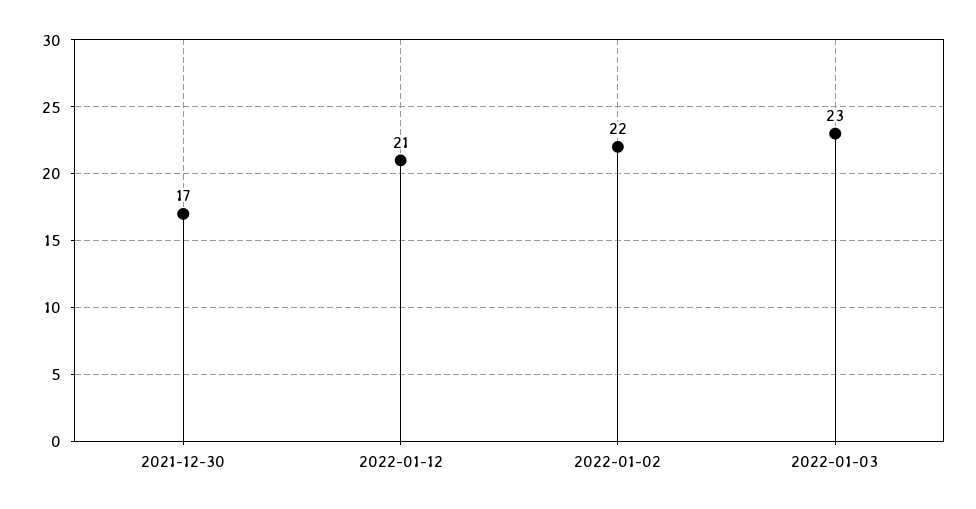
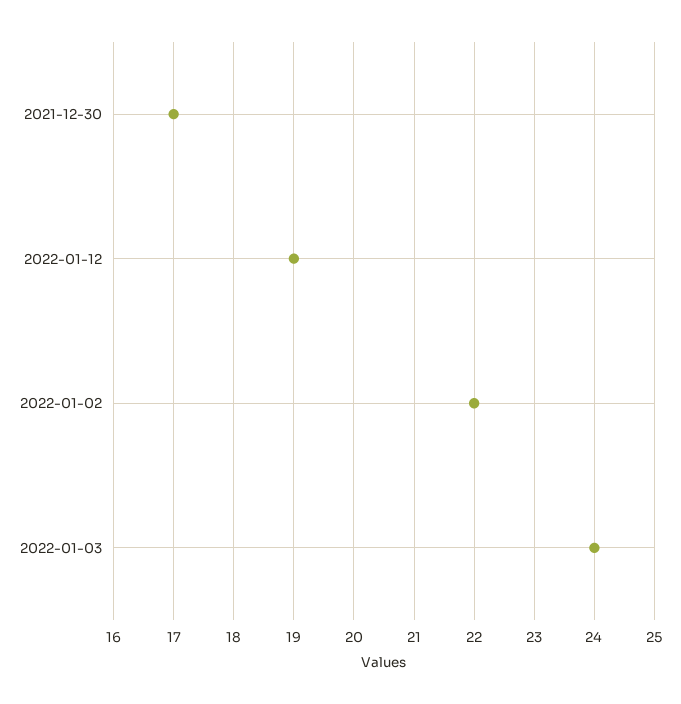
2022-01-12: 21 -> 19
2022-01-03: 23 -> 24

